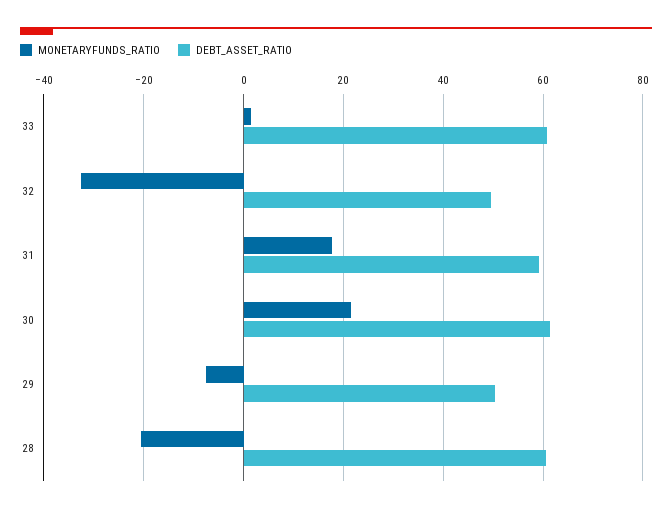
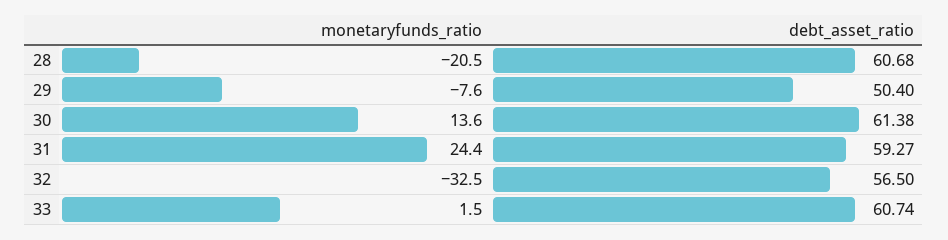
DEBT_ASSET_RATIO, 32: 50 -> 56.5
MONETARYFUNDS_RATIO, 31: 18 -> 24.4
MONETARYFUNDS_RATIO, 30: 22 -> 13.6

